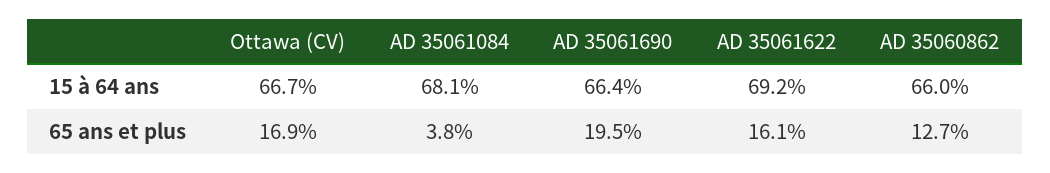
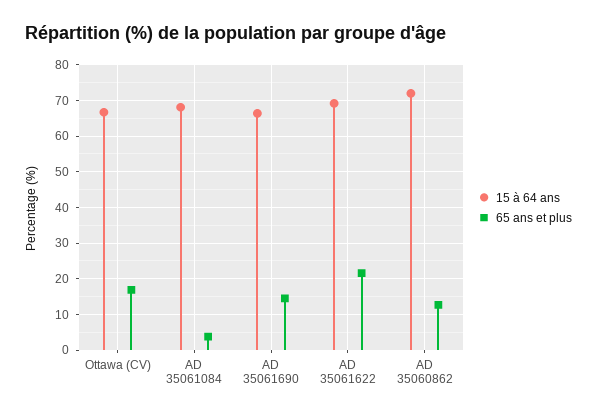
15 à 64 ans, AD 35060862: 66 -> 72
65 ans et plus, AD 35061690: 19.5 -> 14
65 ans et plus, AD 35061622: 16.1 -> 22

